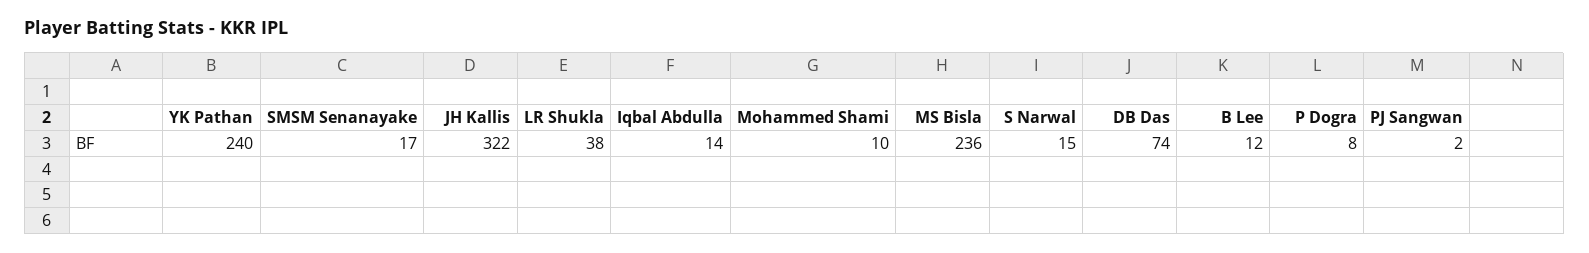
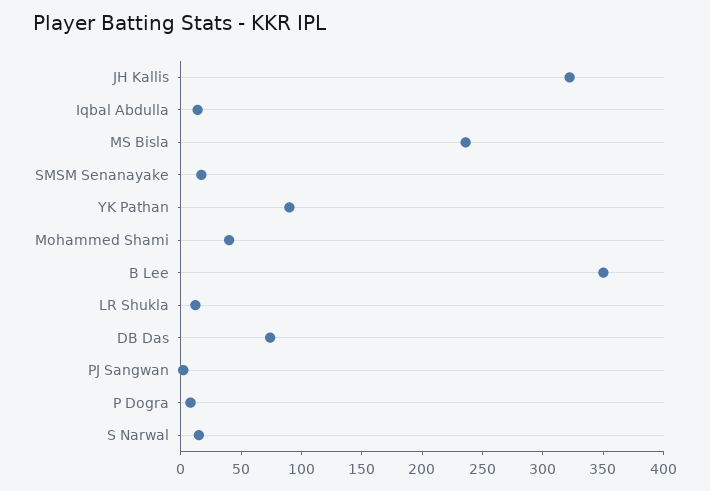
YK Pathan: 240 -> 90
LR Shukla: 38 -> 10
Mohammed Shami: 10 -> 40
B Lee: 12 -> 350

